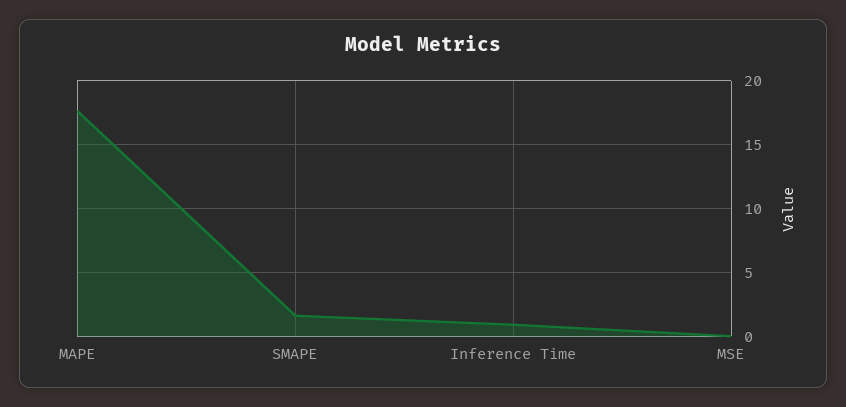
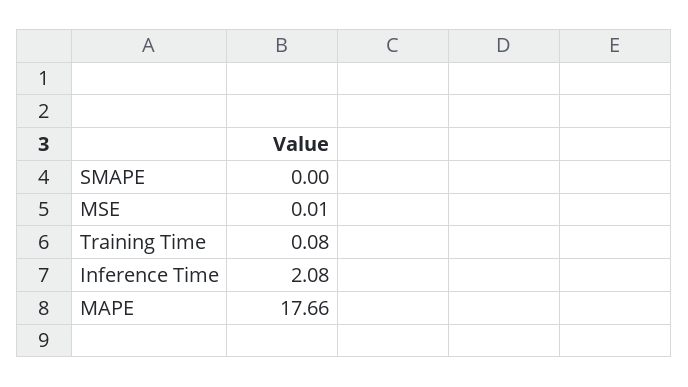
SMAPE: 1.5 -> 0
Inference Time: 1 -> 2.08
Training Time: none -> 0.08

